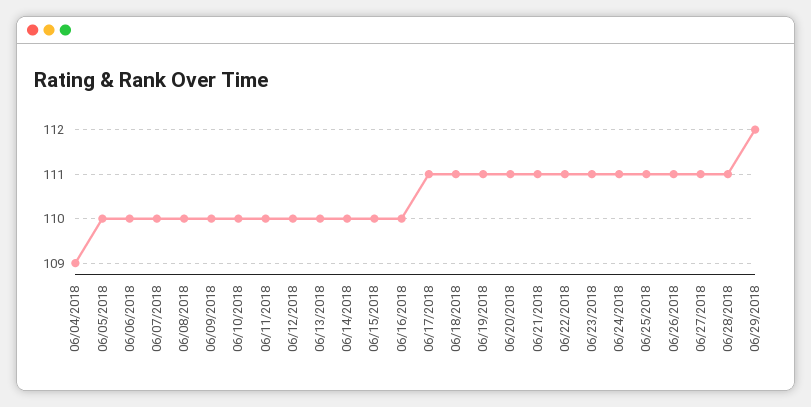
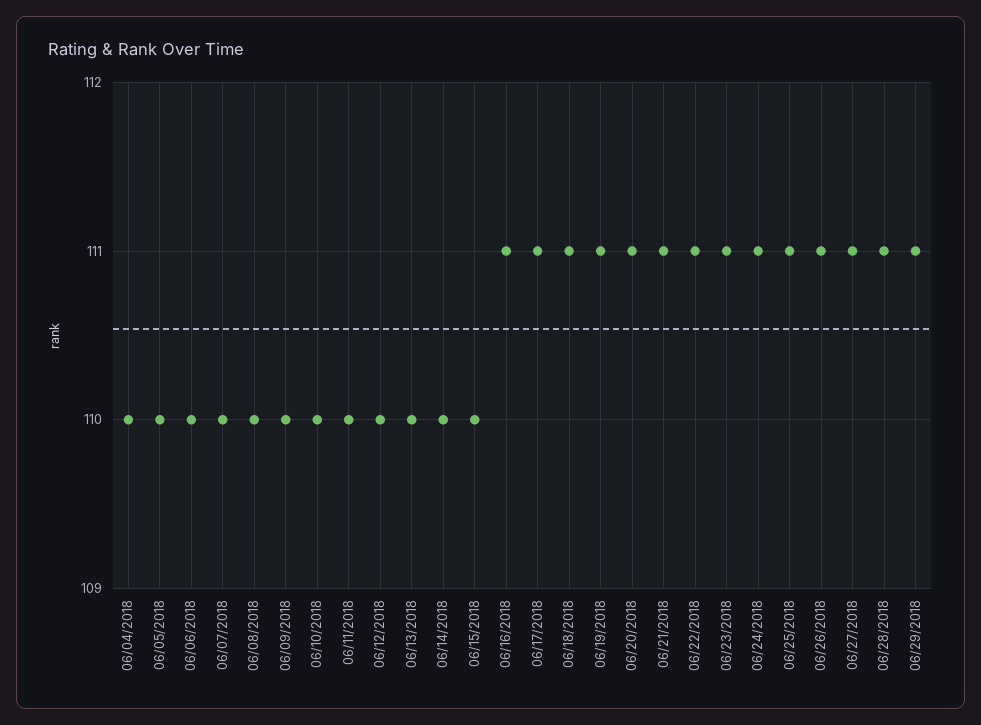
06/04/2018: 109 -> 110
06/16/2018: 110 -> 111
06/29/2018: 112 -> 111

